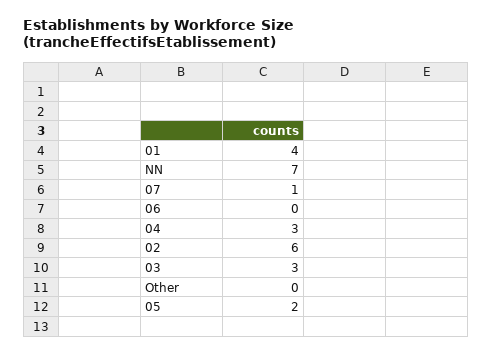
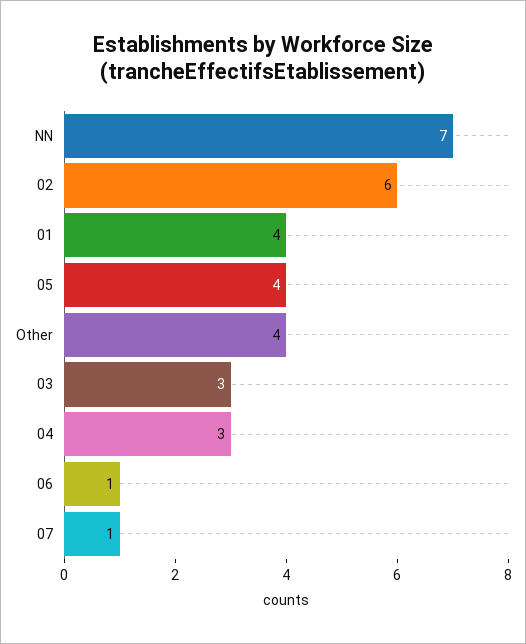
06: 0 -> 1
Other: 0 -> 4
05: 2 -> 4

